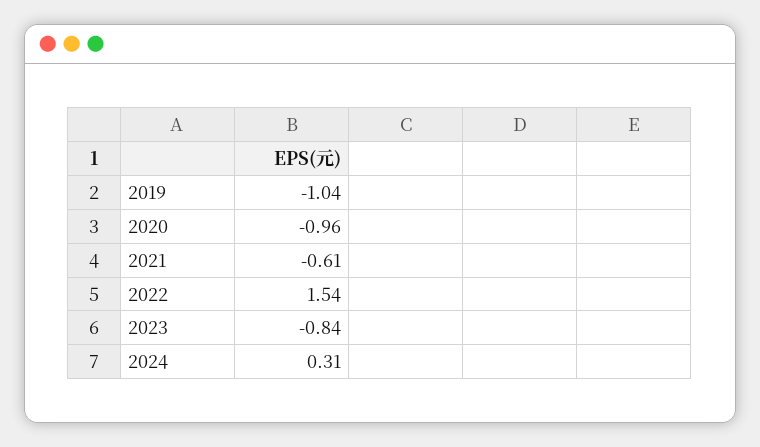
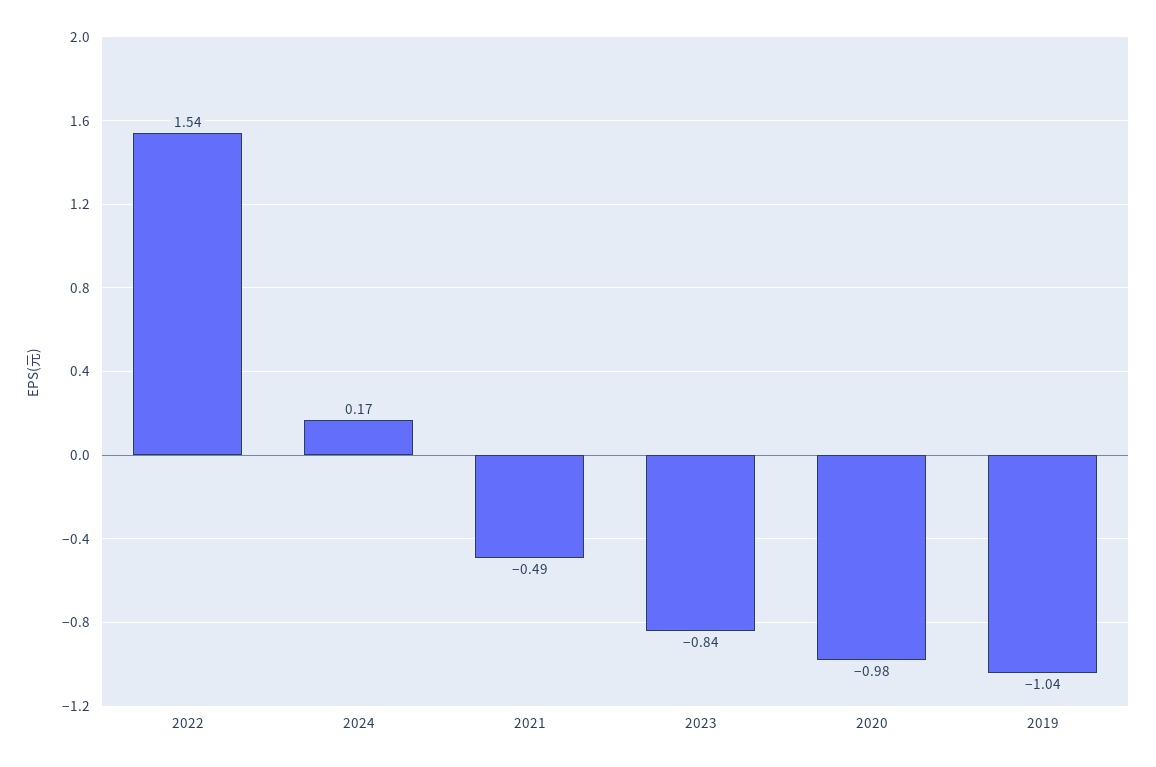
2020: -0.96 -> -0.98
2021: -0.61 -> -0.49
2024: 0.31 -> 0.17

